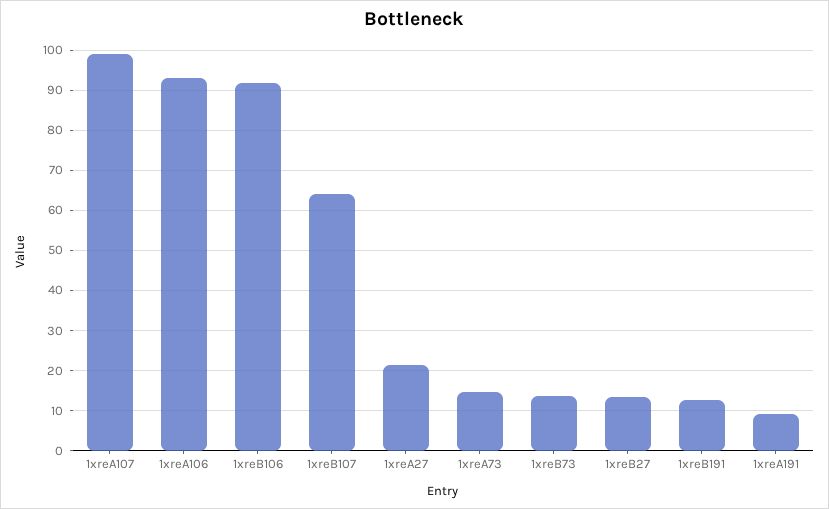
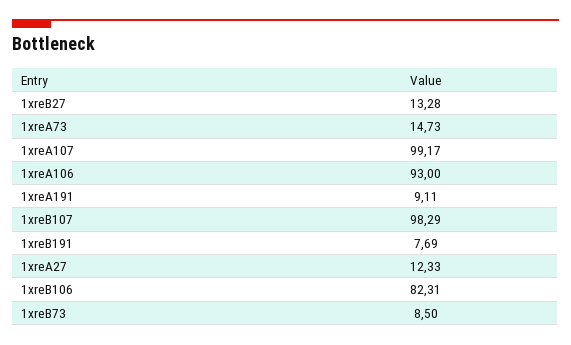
1xreB106: 92 -> 82.31
1xreB107: 64 -> 98.29
1xreA27: 22 -> 12.33
1xreB73: 14 -> 8.5
1xreB191: 12 -> 7.69

